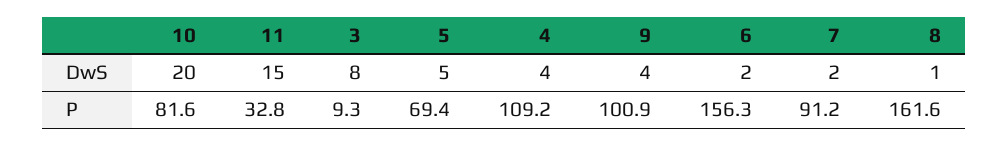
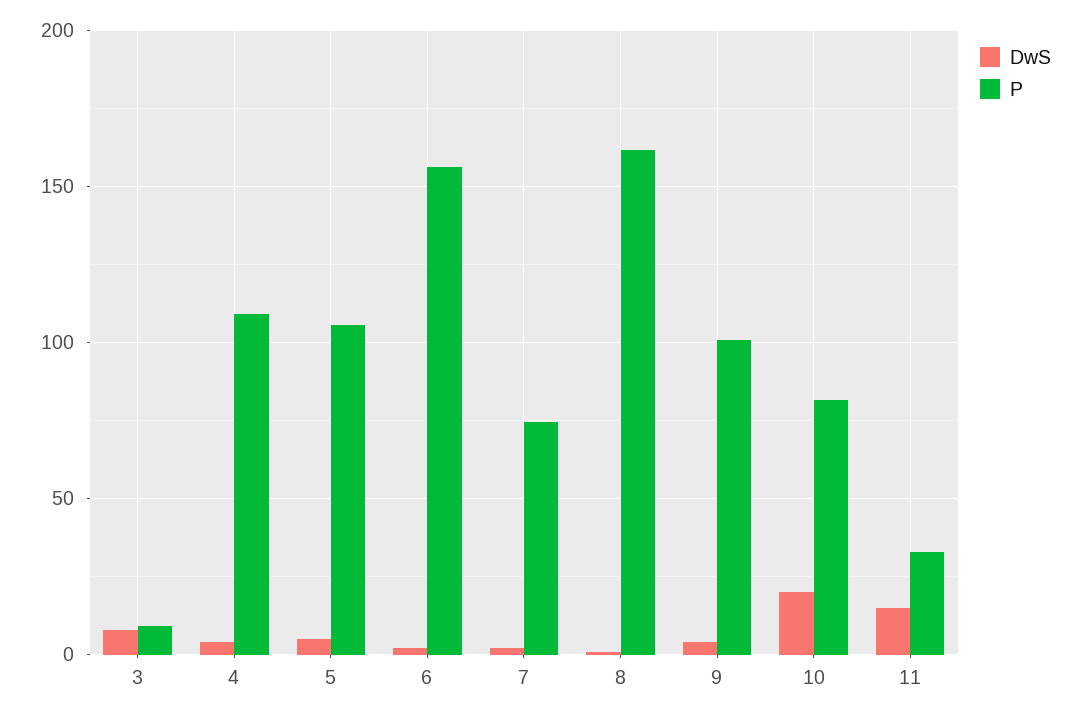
P, 5: 69.4 -> 105
P, 7: 91.2 -> 75

